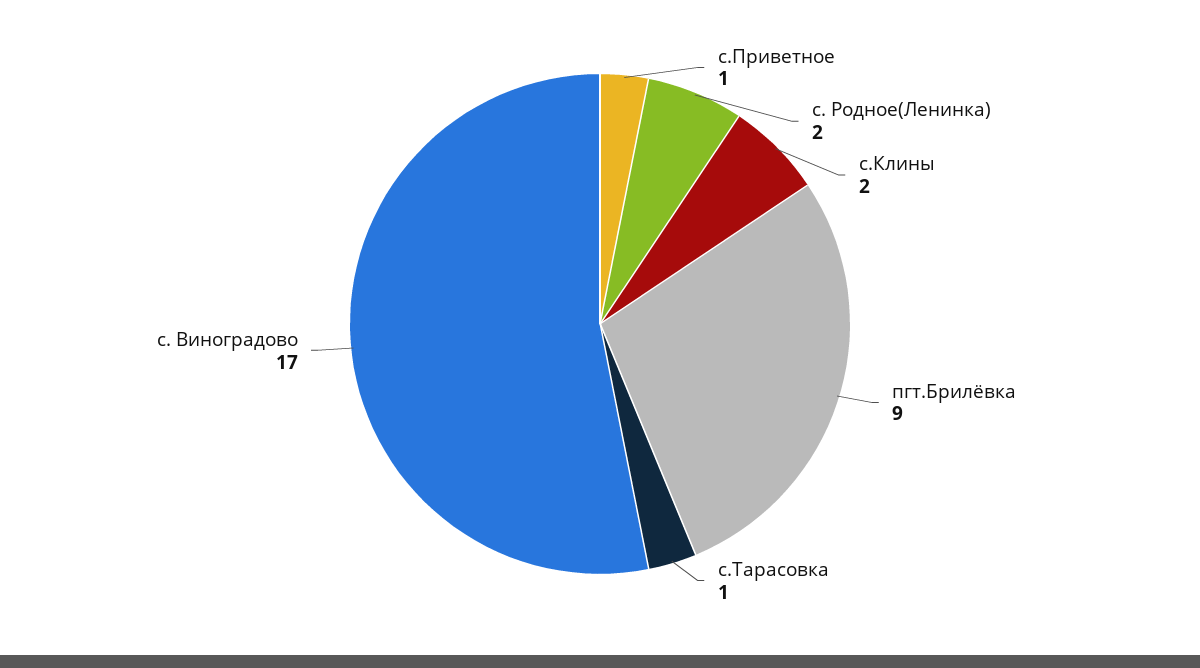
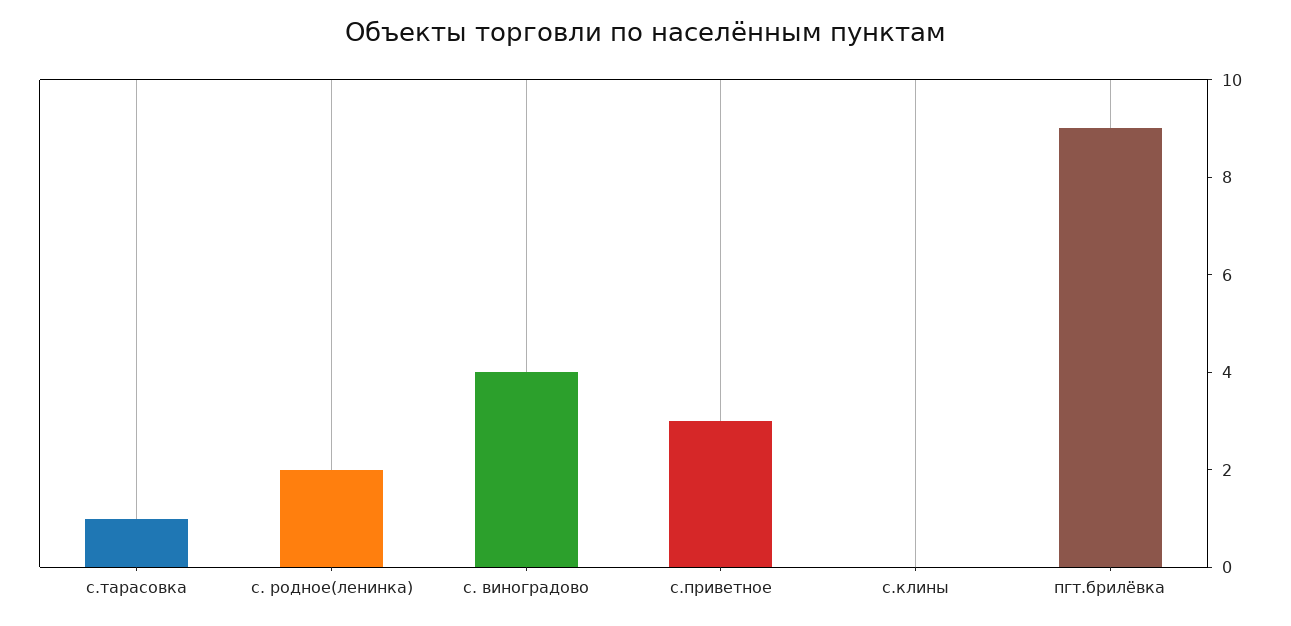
с.Приветное: 1 -> 3
с.Клины: 2 -> 0
с. Виноградово: 17 -> 4

